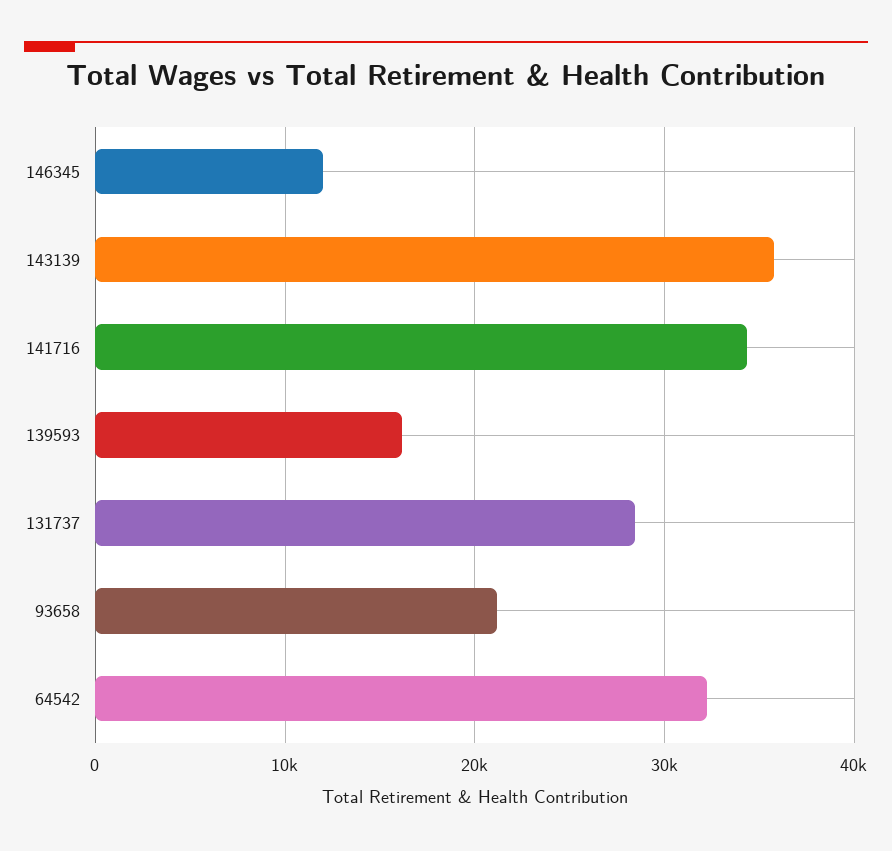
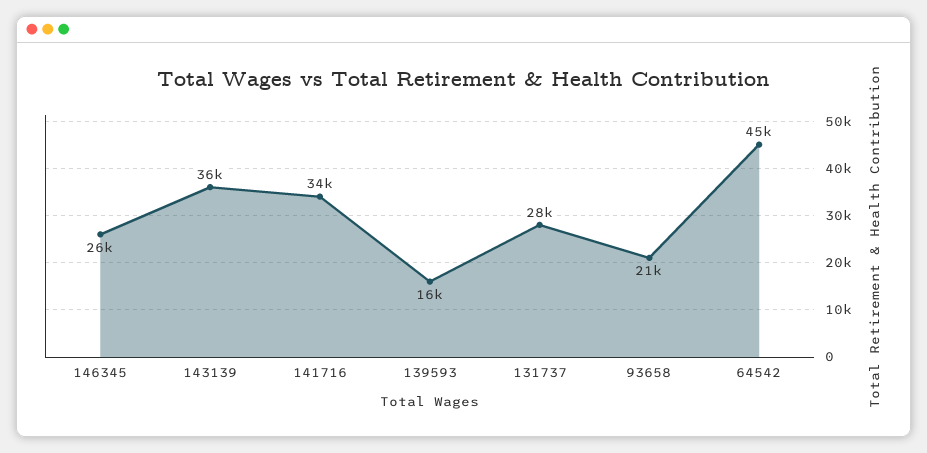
146345: 12000 -> 26000
64542: 32000 -> 45000

